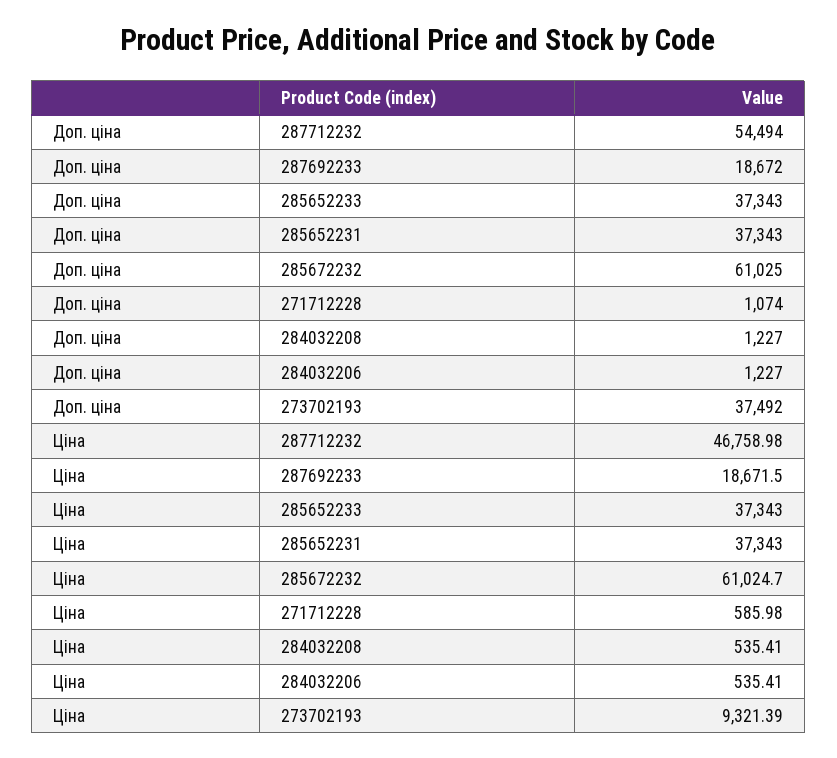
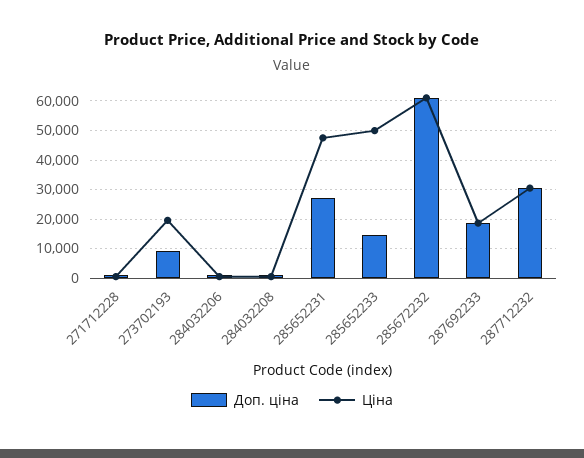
Доп. ціна, 287712232: 54494 -> 30000
Доп. ціна, 285652233: 37343 -> 15000
Доп. ціна, 285652231: 37343 -> 27500
Доп. ціна, 273702193: 37492 -> 10000
Ціна, 287712232: 46758.98 -> 30000
Ціна, 285652233: 37343 -> 50000
Ціна, 285652231: 37343 -> 47500
Ціна, 273702193: 9321.39 -> 20000

